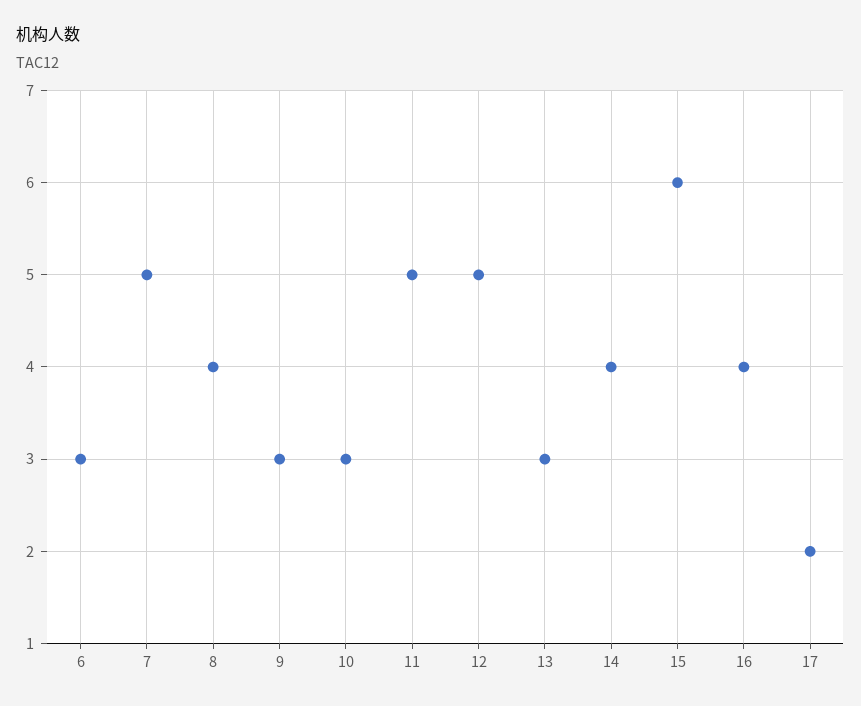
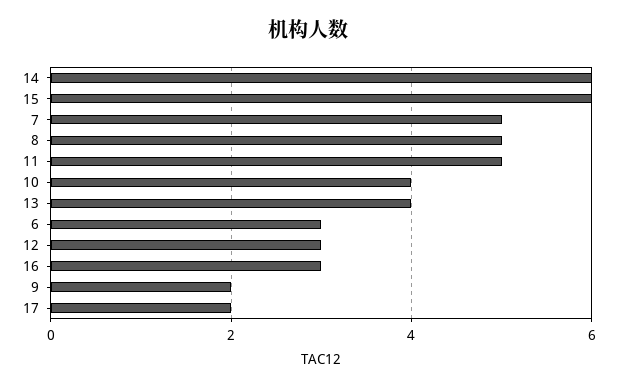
8: 4 -> 5
9: 3 -> 2
10: 3 -> 4
12: 5 -> 3
13: 3 -> 4
14: 4 -> 6
16: 4 -> 3

